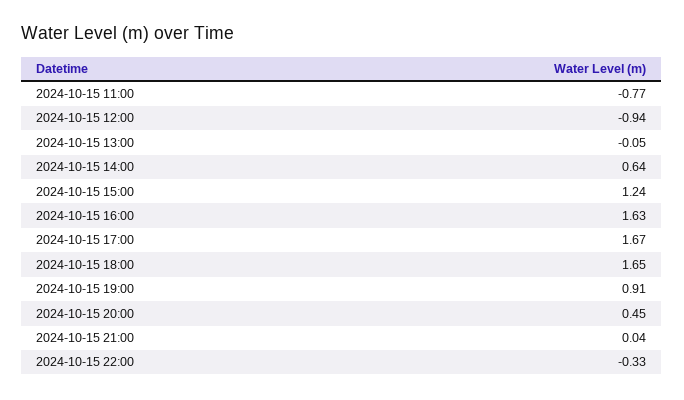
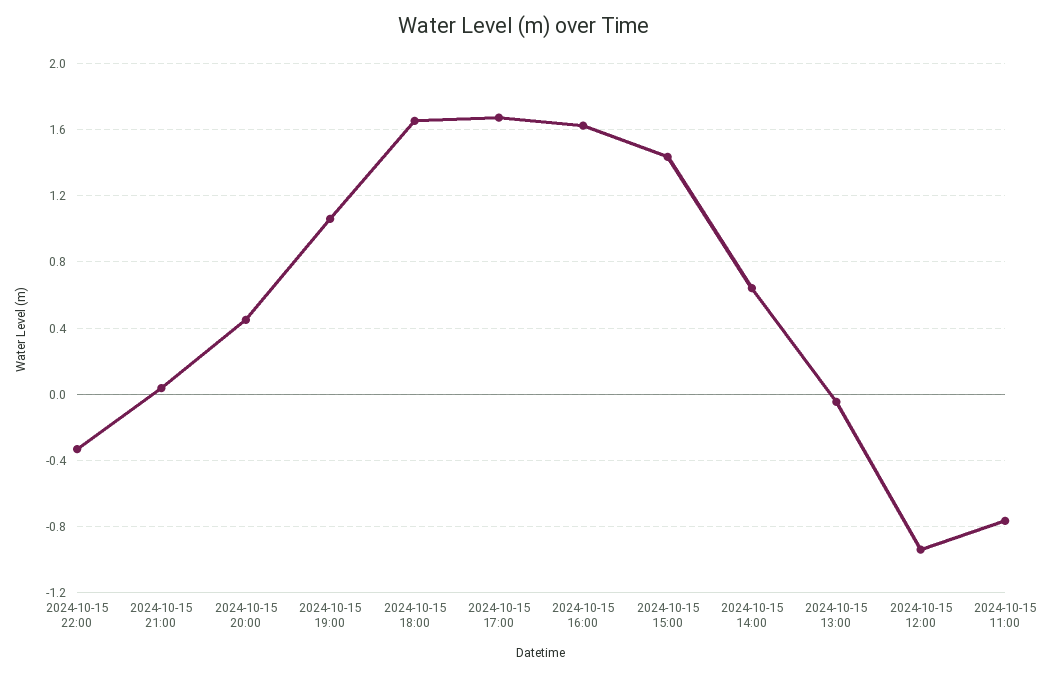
2024-10-15 15:00: 1.24 -> 1.45
2024-10-15 19:00: 0.91 -> 1.05

